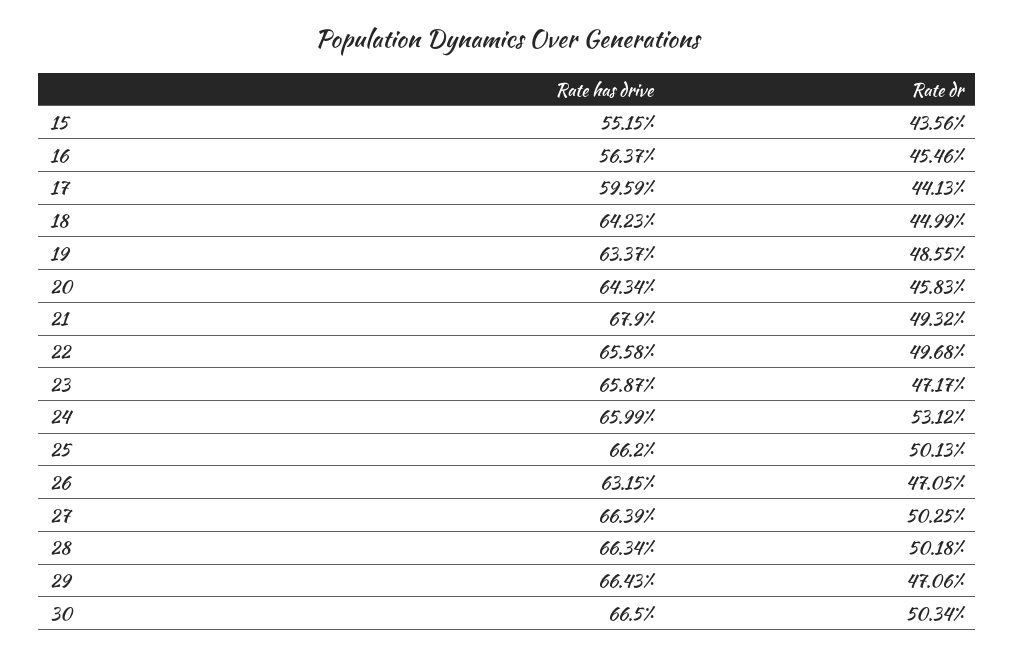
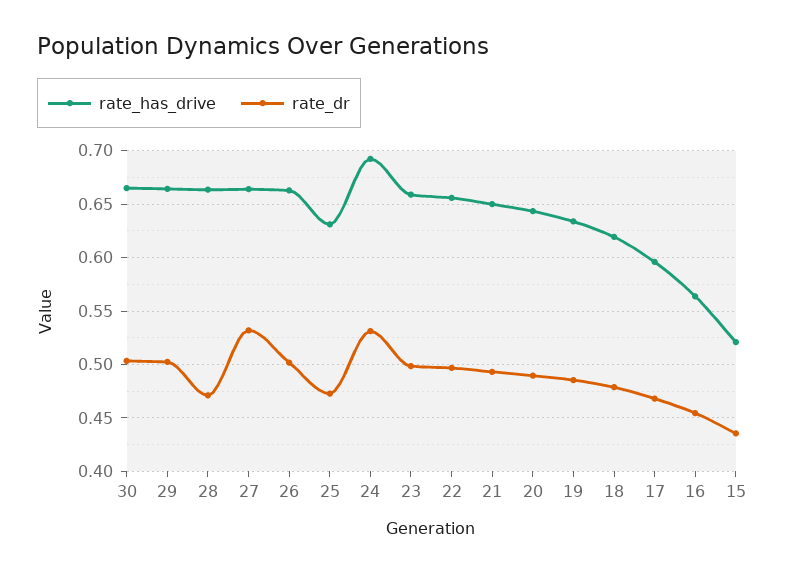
Rate has drive, 15: 0.5515 -> 0.52
Rate dr, 17: 0.4413 -> 0.47
Rate has drive, 18: 0.6423 -> 0.62
Rate dr, 18: 0.4499 -> 0.48
Rate dr, 20: 0.4583 -> 0.49
Rate has drive, 21: 0.679 -> 0.65
Rate dr, 23: 0.4717 -> 0.5
Rate has drive, 24: 0.6599 -> 0.69
Rate has drive, 25: 0.662 -> 0.63
Rate dr, 25: 0.5013 -> 0.47
Rate has drive, 26: 0.6315 -> 0.66
Rate dr, 26: 0.4705 -> 0.5
Rate dr, 27: 0.5025 -> 0.53
Rate dr, 28: 0.5018 -> 0.47
Rate dr, 29: 0.4706 -> 0.5

